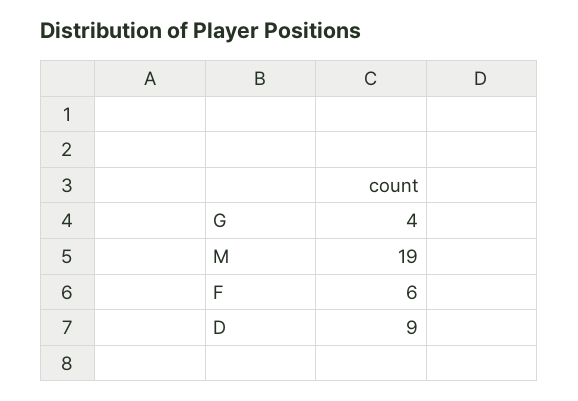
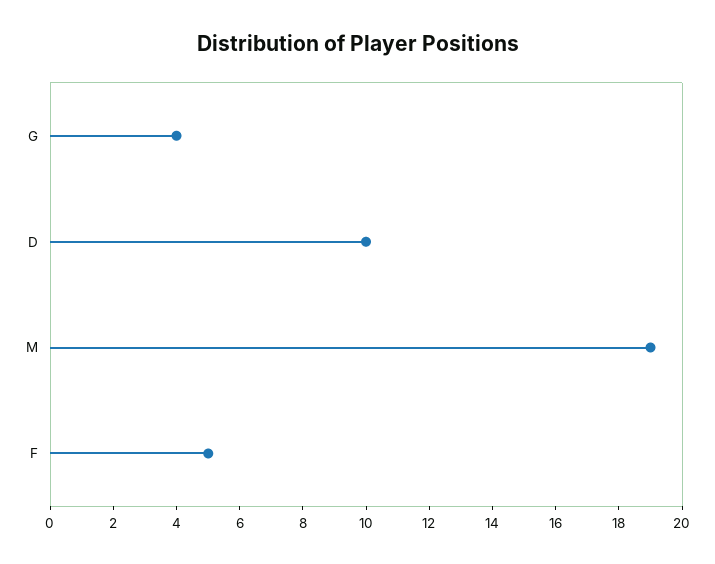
F: 6 -> 5
D: 9 -> 10

